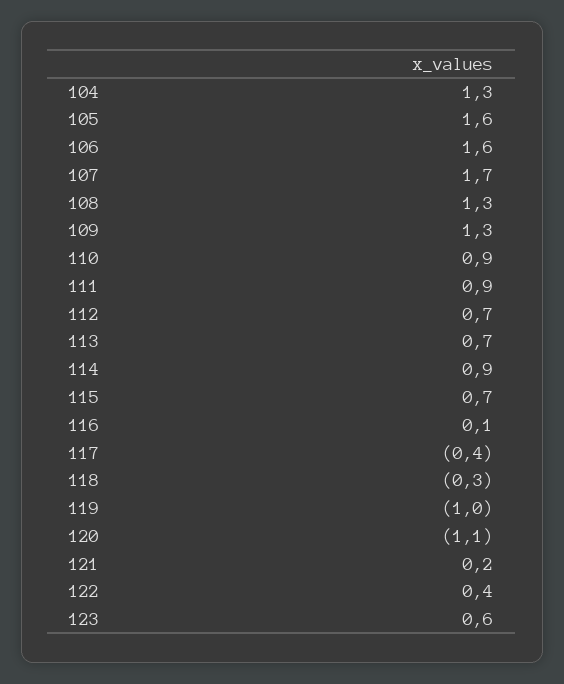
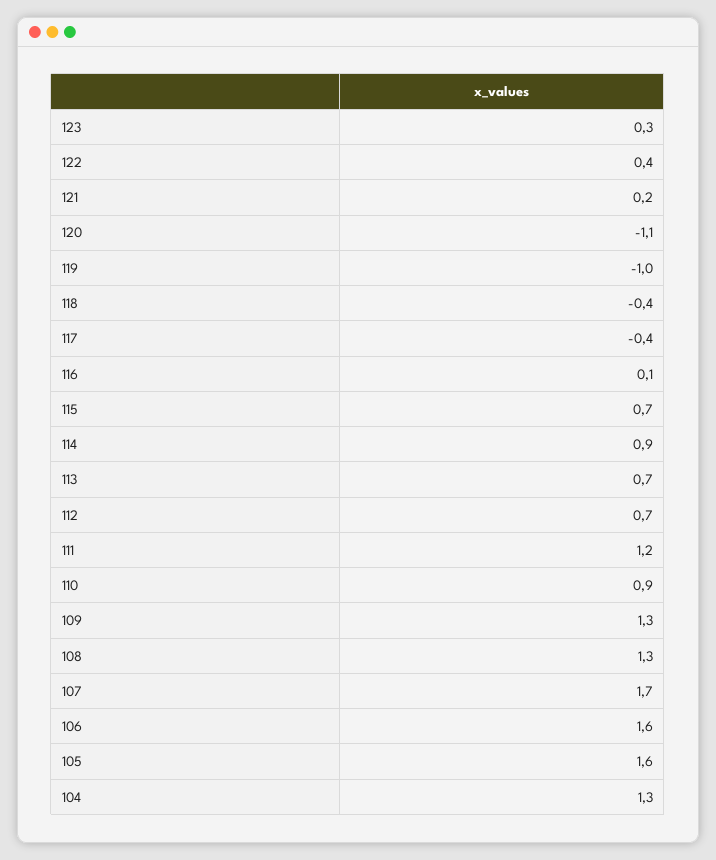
111: 0.9 -> 1.2
118: -0.3 -> -0.4
123: 0.6 -> 0.3

